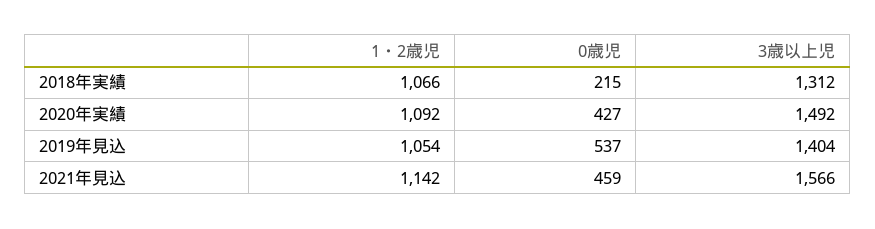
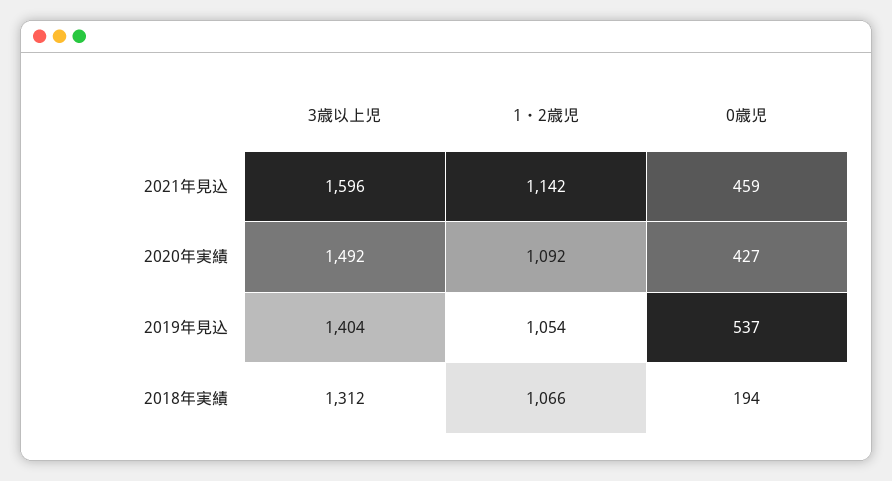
0歳児, 2018年実績: 215 -> 194
3歳以上児, 2021年見込: 1566 -> 1596

